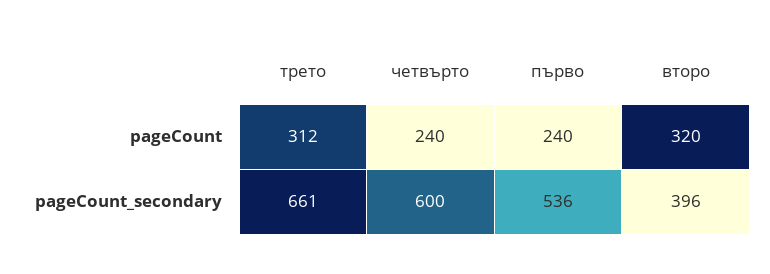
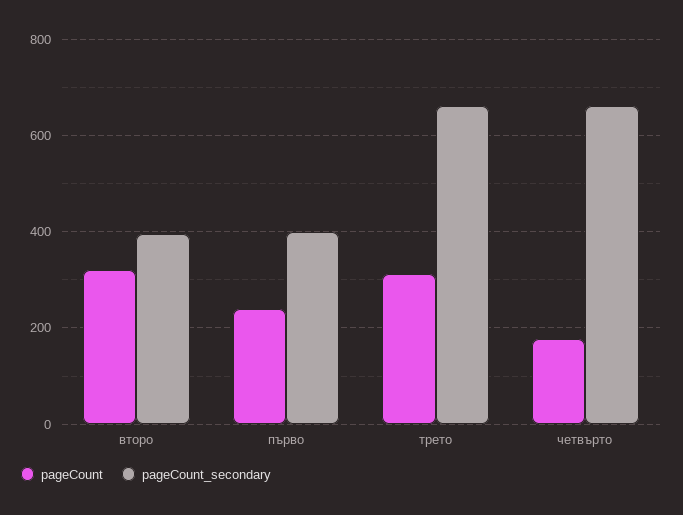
pageCount, четвърто: 240 -> 180
pageCount_secondary, четвърто: 600 -> 660
pageCount_secondary, първо: 536 -> 400

